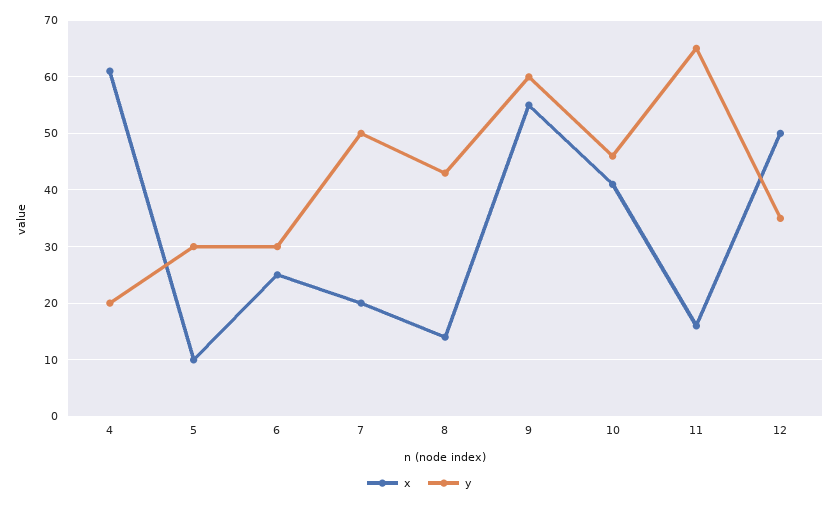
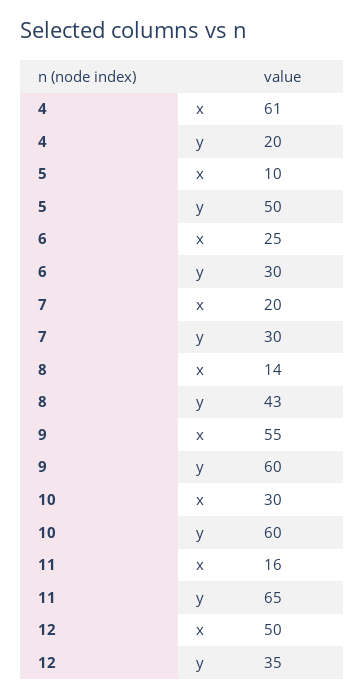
y, 5: 30 -> 50
y, 7: 50 -> 30
x, 10: 40 -> 30
y, 10: 45 -> 60

